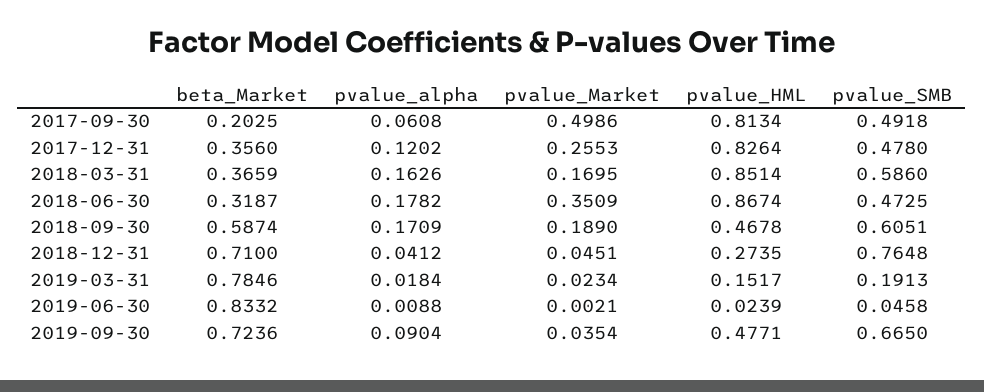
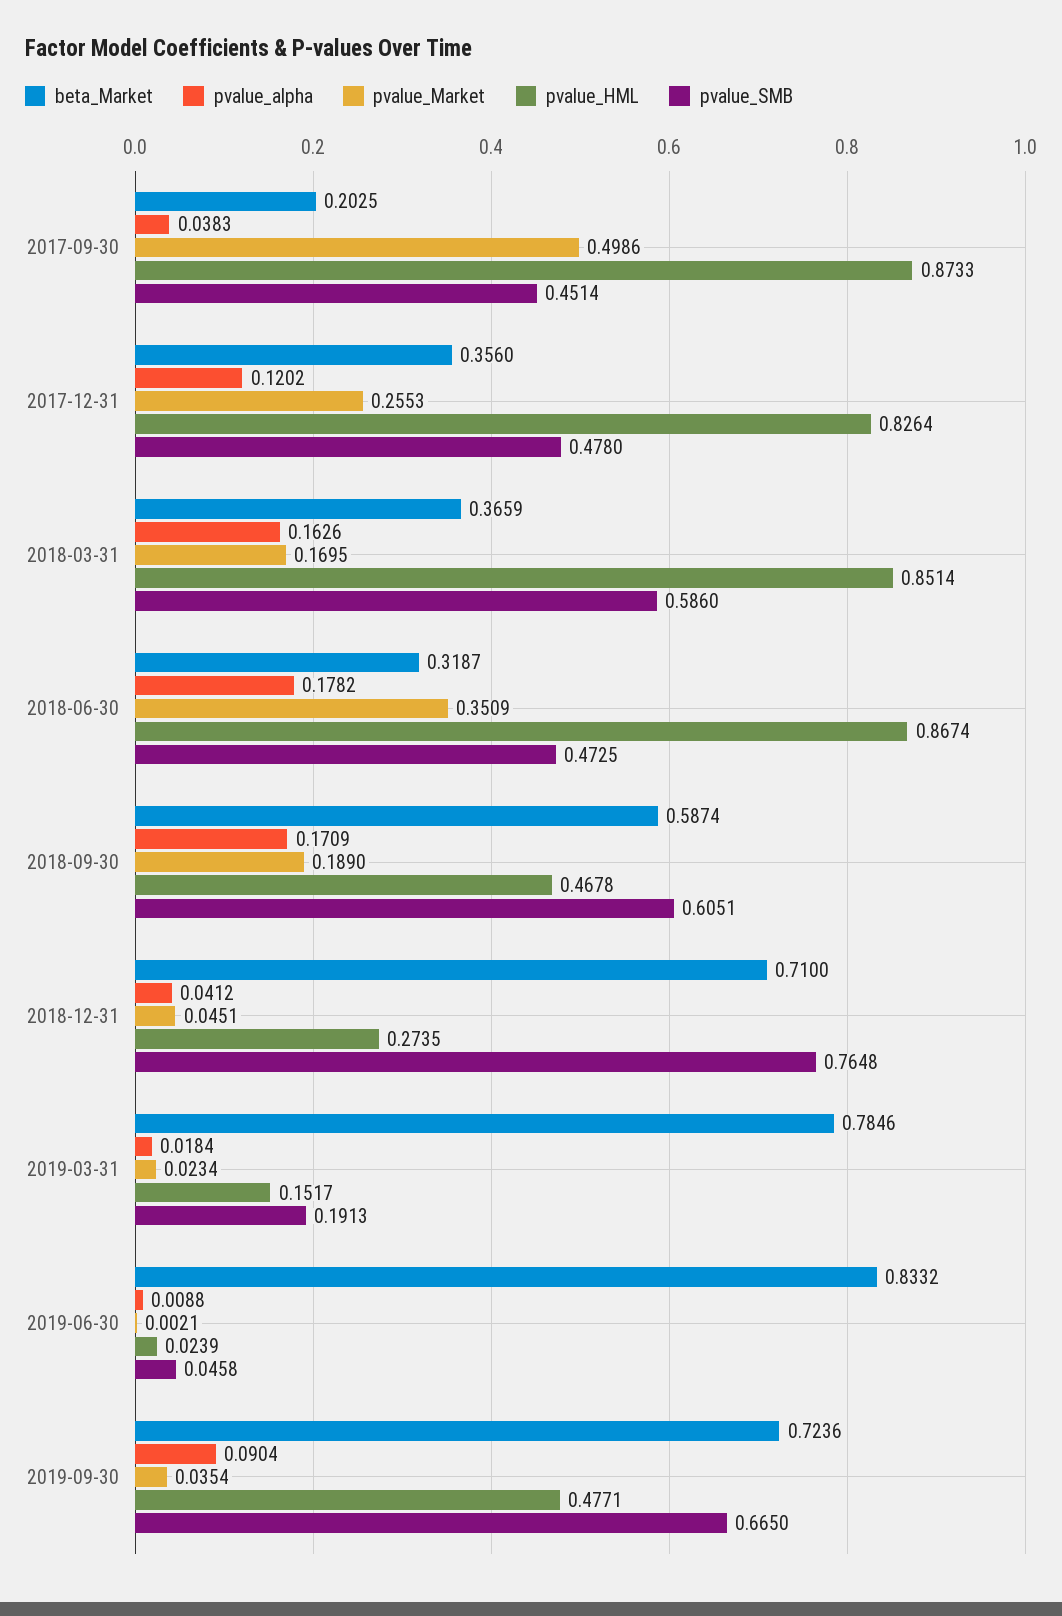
pvalue_alpha, 2017-09-30: 0.0608 -> 0.0383
pvalue_HML, 2017-09-30: 0.8134 -> 0.8733
pvalue_SMB, 2017-09-30: 0.4918 -> 0.4514

